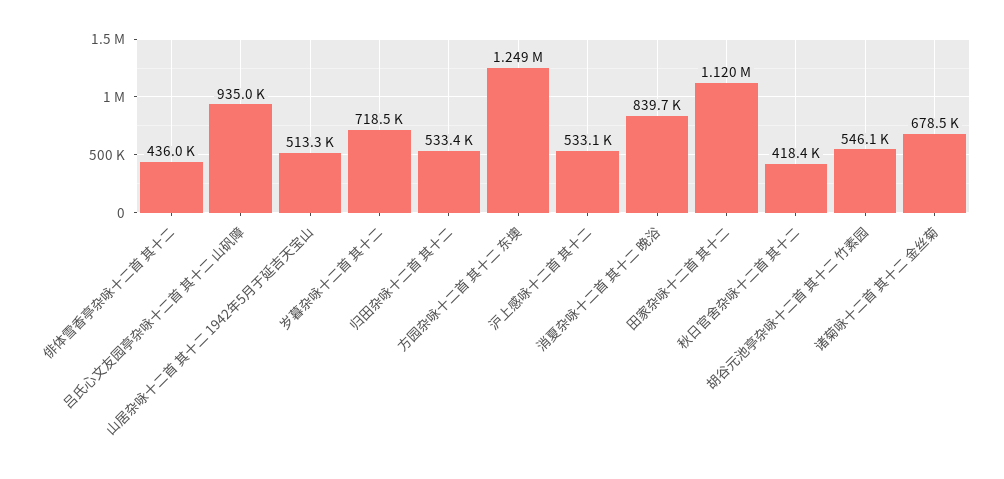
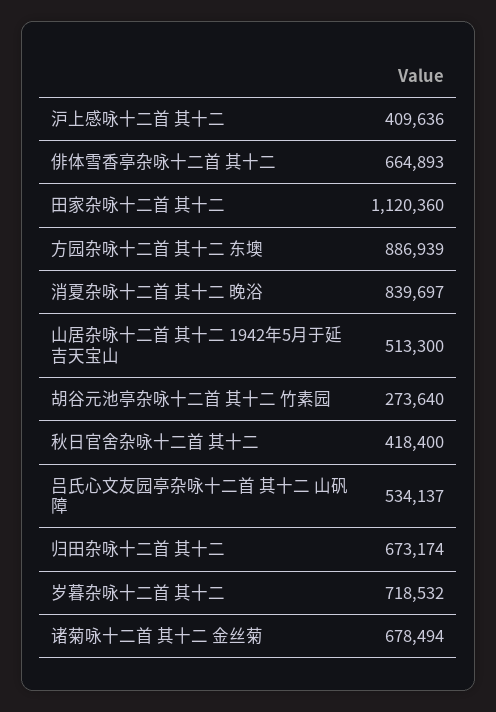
俳体雪香亭杂咏十二首 其十二: 436000 -> 664893
吕氏心文友园亭杂咏十二首 其十二 山矾障: 935000 -> 534137
归田杂咏十二首 其十二: 533400 -> 673174
方园杂咏十二首 其十二 东墺: 1249000 -> 886939
沪上感咏十二首 其十二: 533100 -> 409636
胡谷元池亭杂咏十二首 其十二 竹素园: 546100 -> 273640

